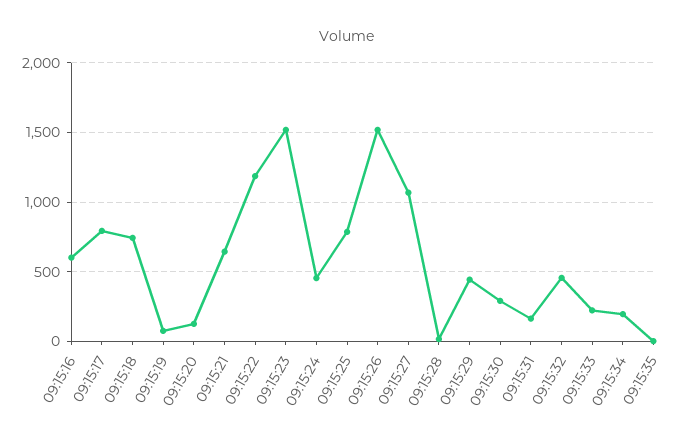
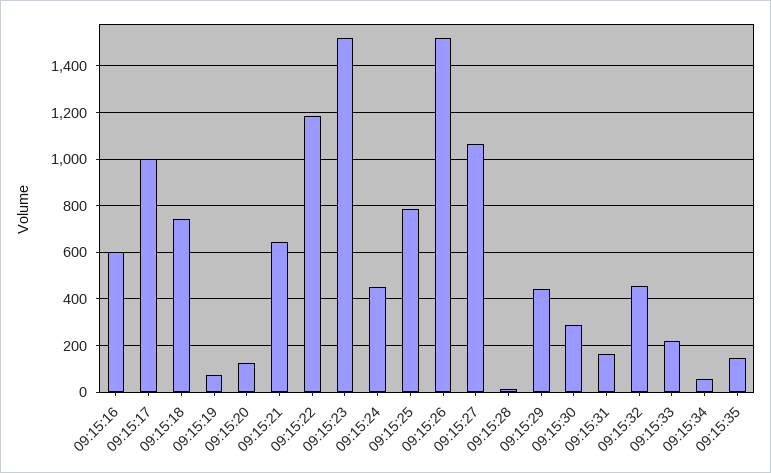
09:15:17: 800 -> 1000
09:15:34: 200 -> 50
09:15:35: 0 -> 150

